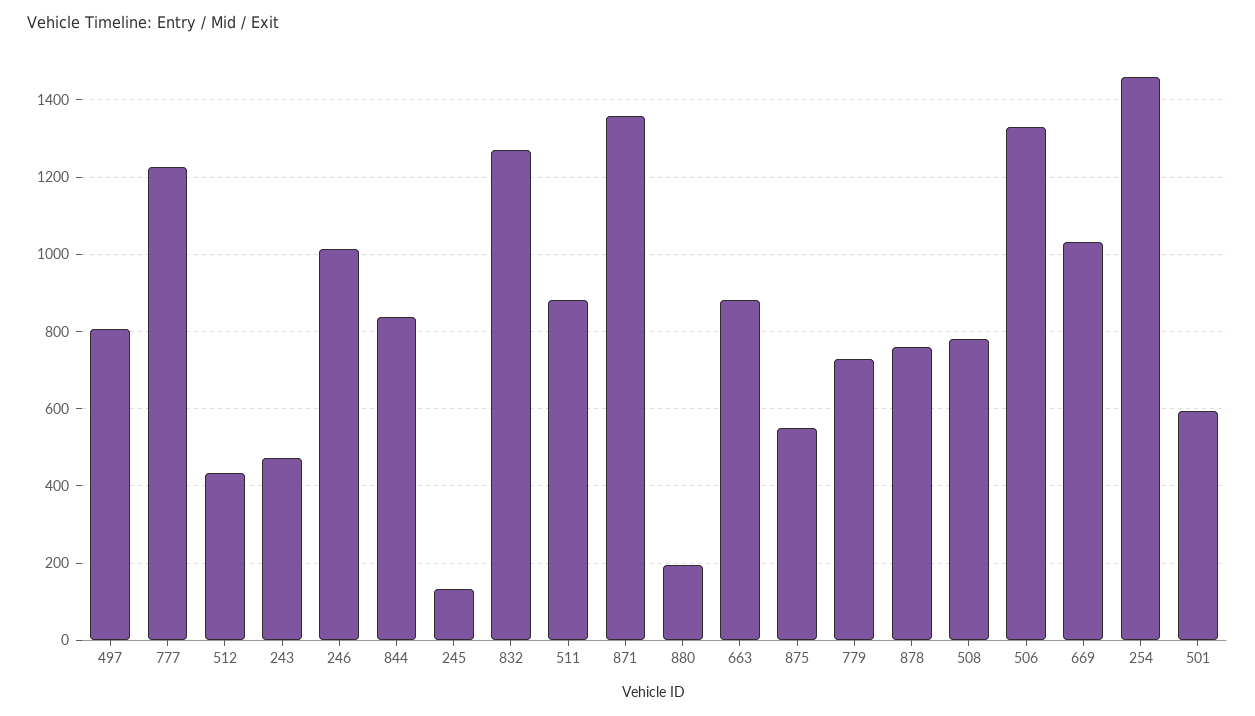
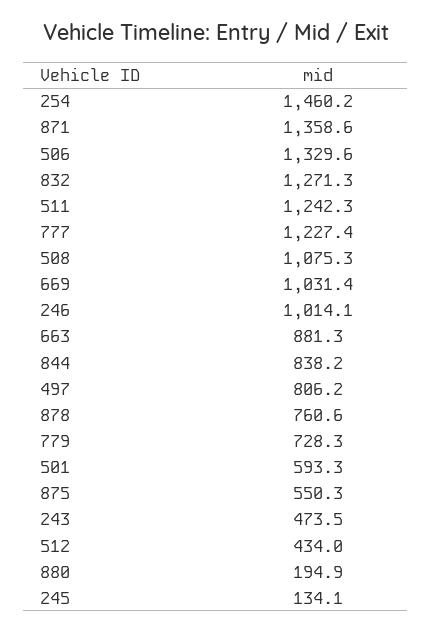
511: 880 -> 1242.3
508: 780 -> 1075.3

